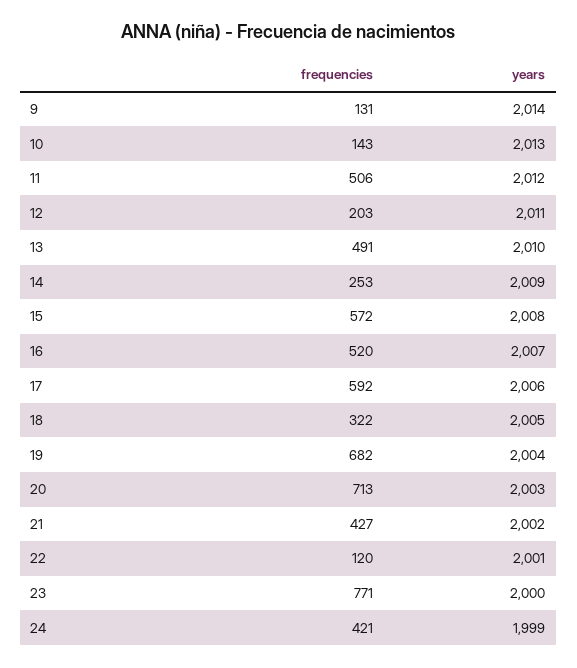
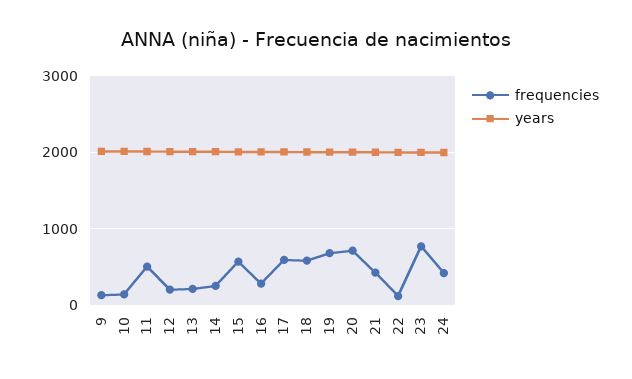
frequencies, 13: 491 -> 200
frequencies, 16: 520 -> 300
frequencies, 18: 322 -> 600

